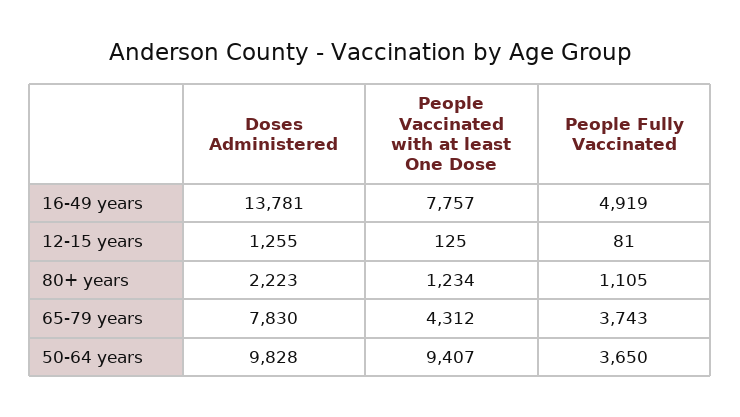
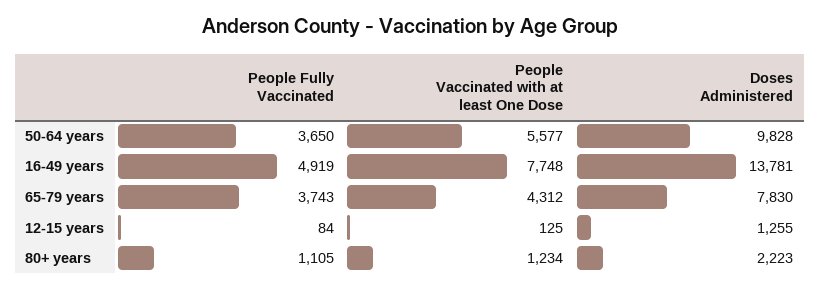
People Vaccinated with at least One Dose, 16-49 years: 7757 -> 7748
People Fully Vaccinated, 12-15 years: 81 -> 84
People Vaccinated with at least One Dose, 50-64 years: 9407 -> 5577

